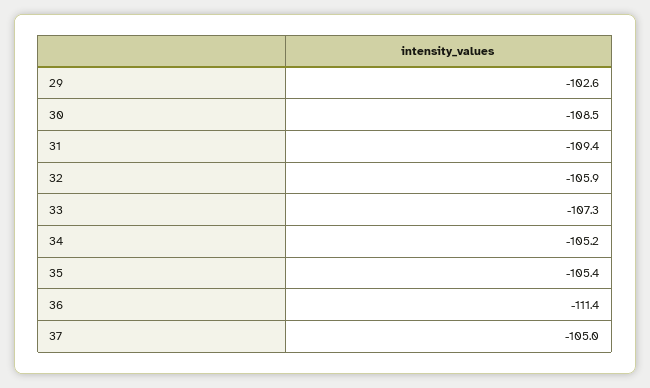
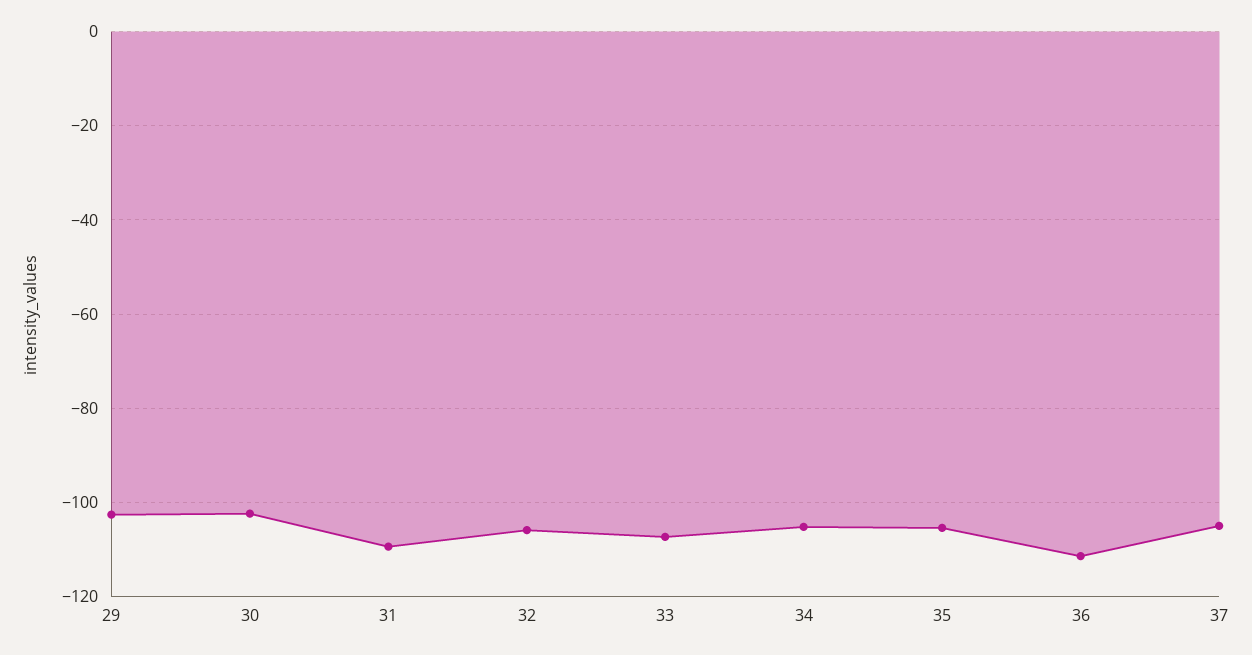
30: -108.5 -> -102

